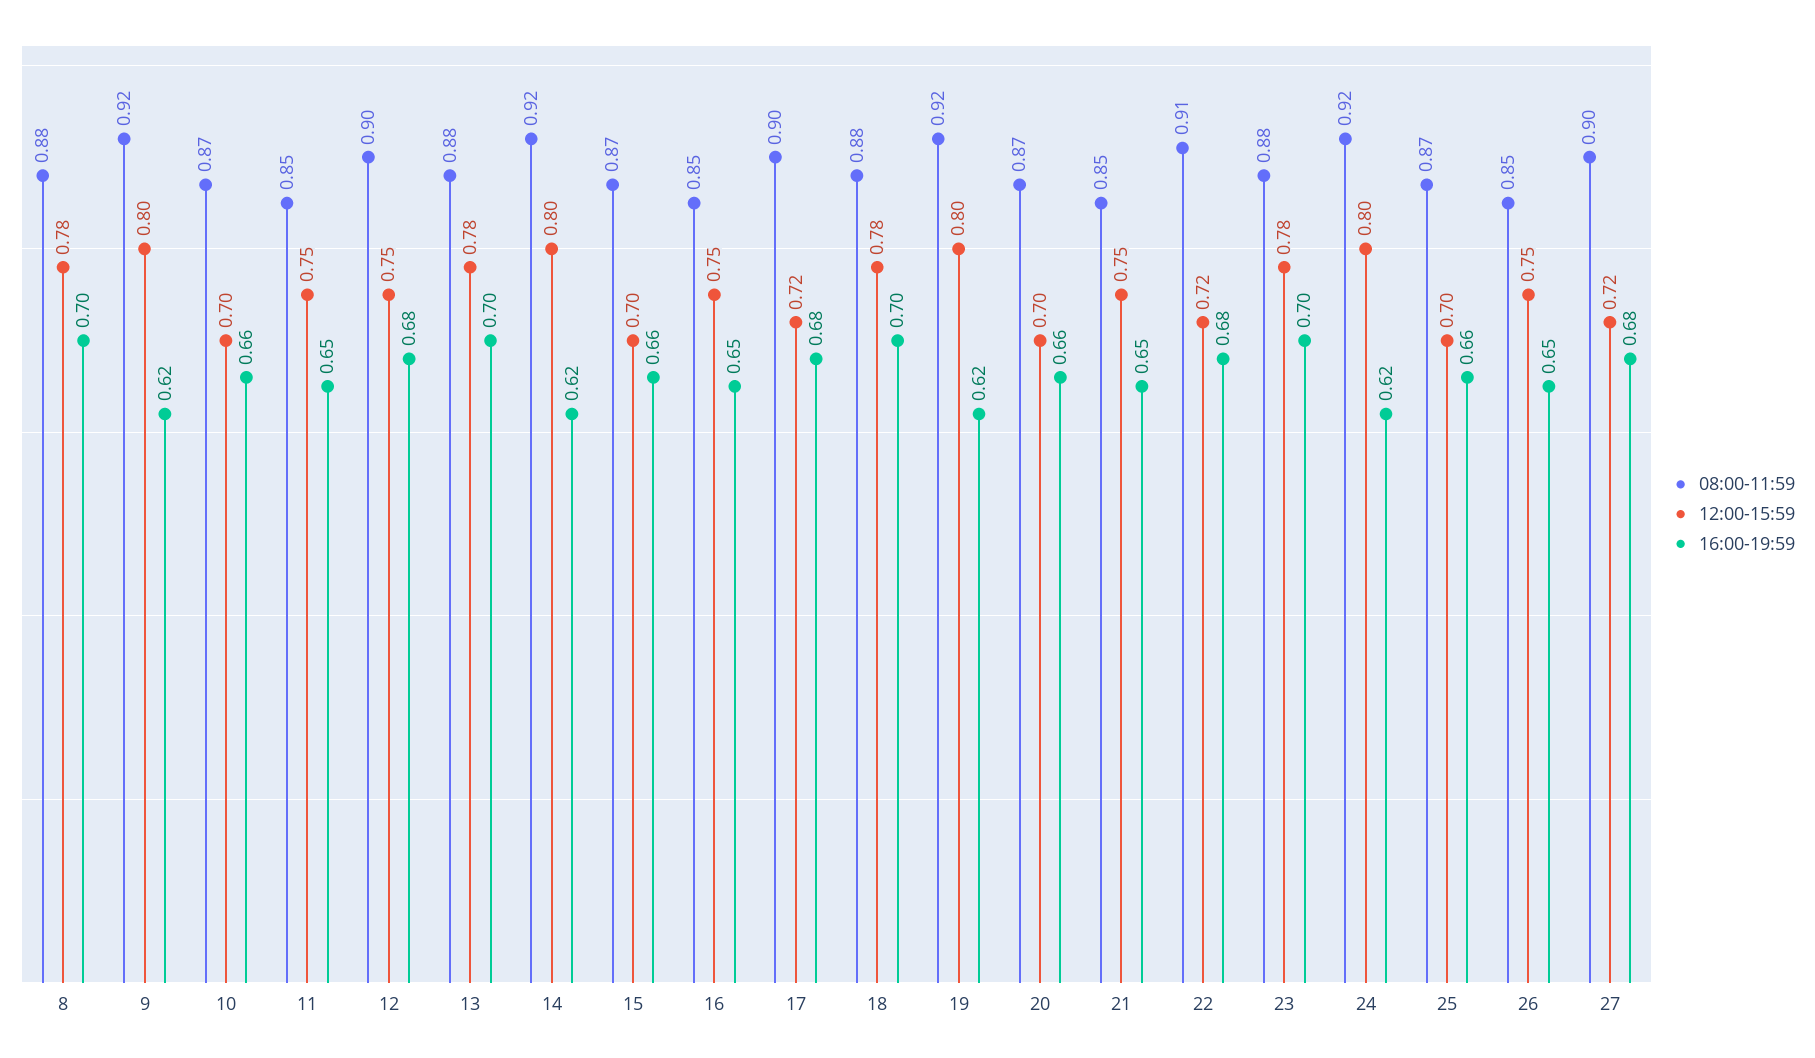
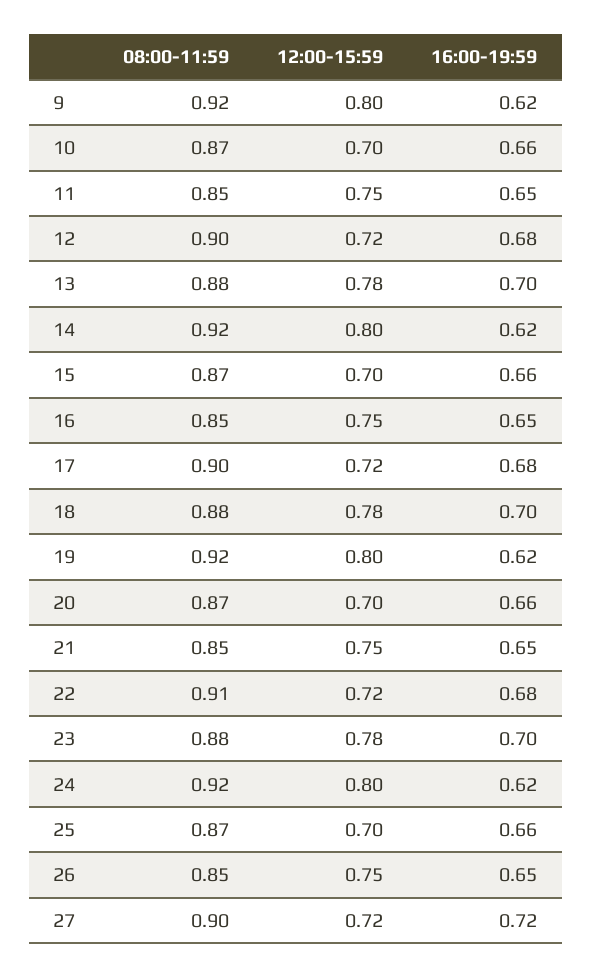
08:00-11:59, 8: 0.88 -> none
12:00-15:59, 8: 0.78 -> none
16:00-19:59, 8: 0.7 -> none
12:00-15:59, 12: 0.75 -> 0.72
16:00-19:59, 27: 0.68 -> 0.72

